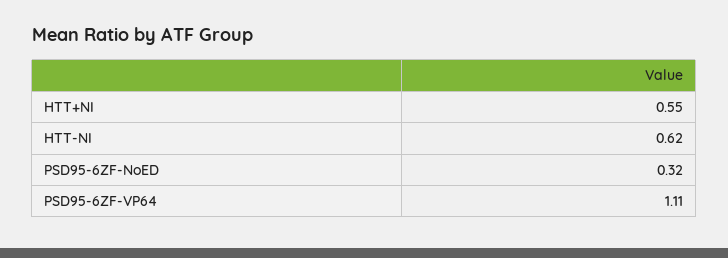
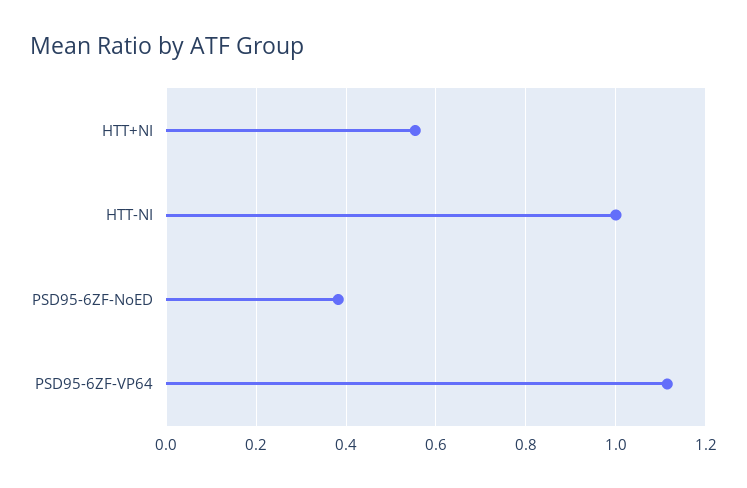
HTT-NI: 0.62 -> 1
PSD95-6ZF-NoED: 0.32 -> 0.38

